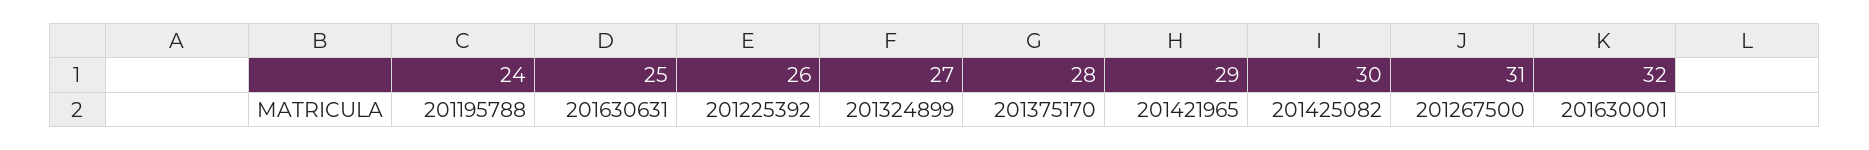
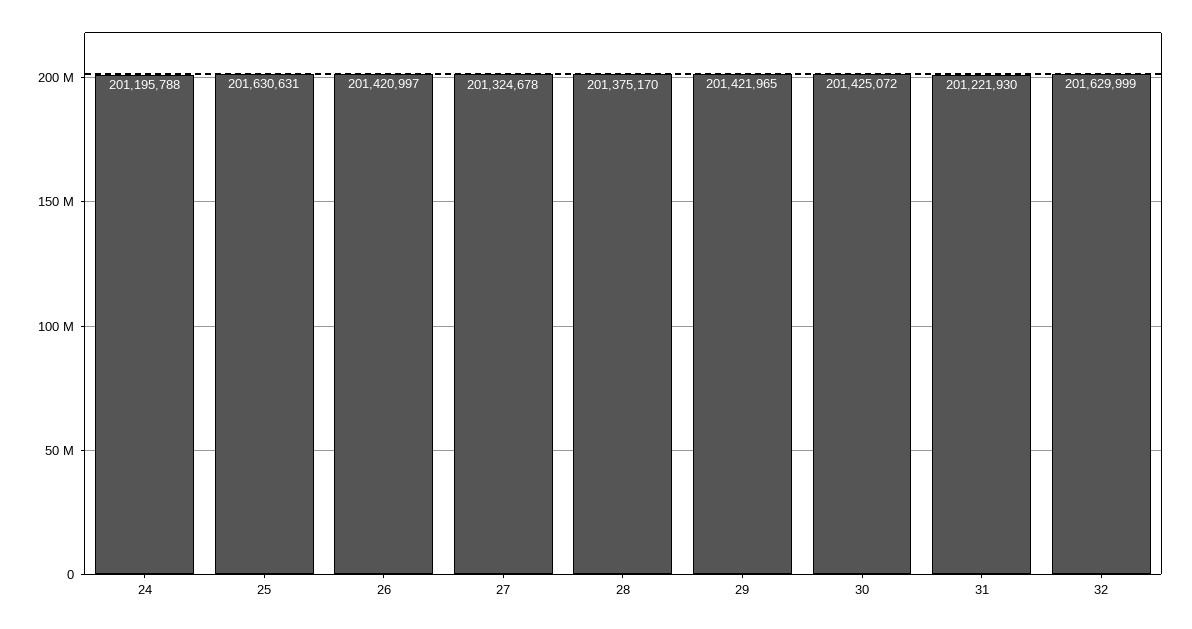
26: 201225392 -> 201420997
27: 201324899 -> 201324678
30: 201425082 -> 201425072
31: 201267500 -> 201221930
32: 201630001 -> 201629999

